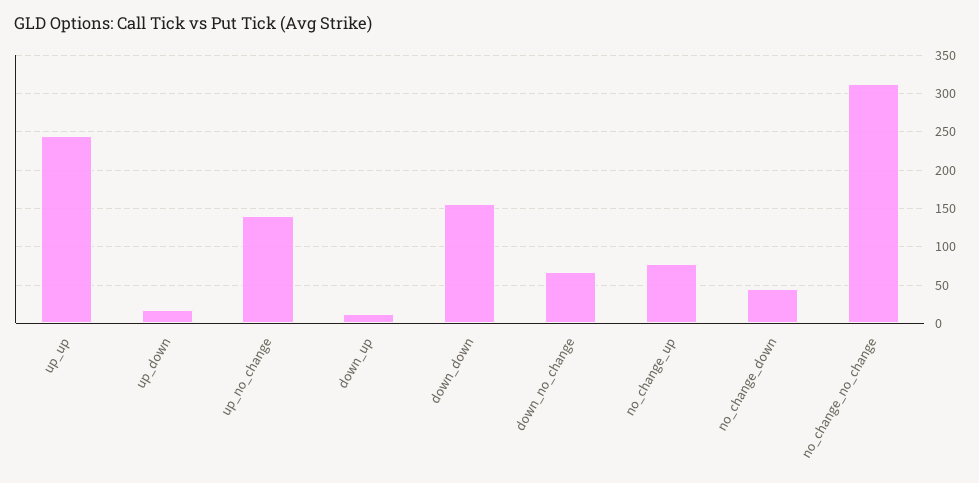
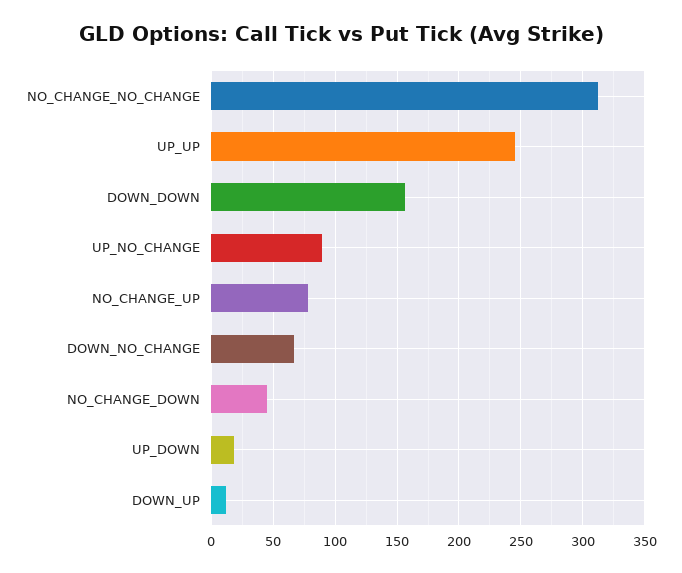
up_no_change: 140 -> 90

